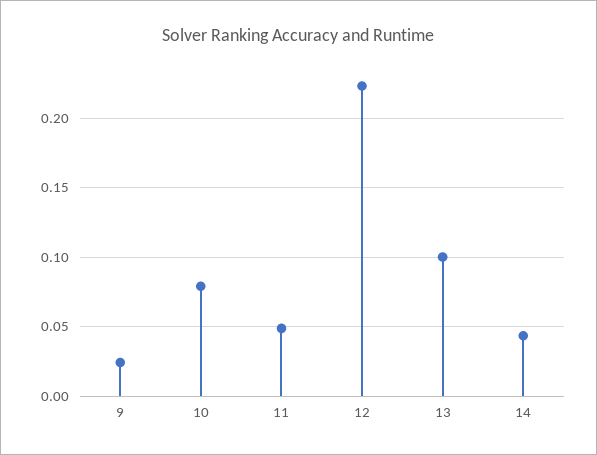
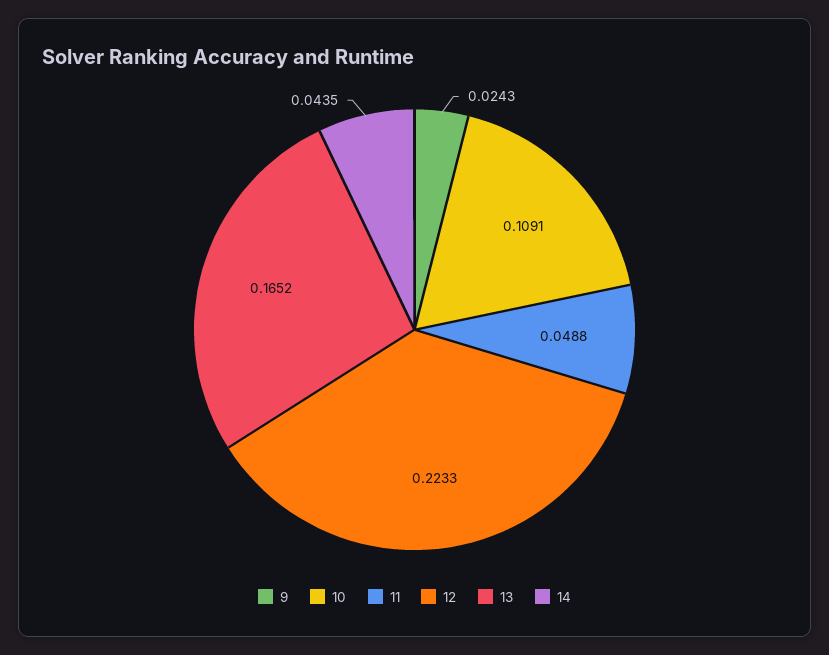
10: 0.08 -> 0.1091
13: 0.1 -> 0.1652

